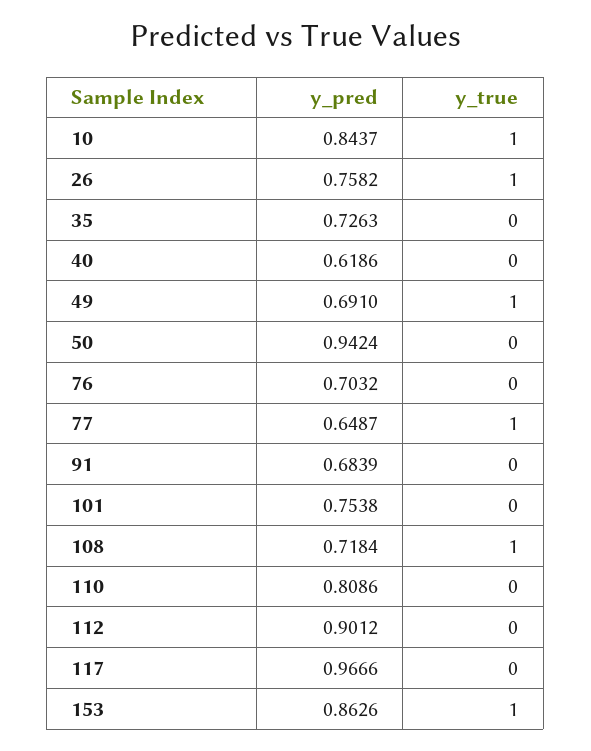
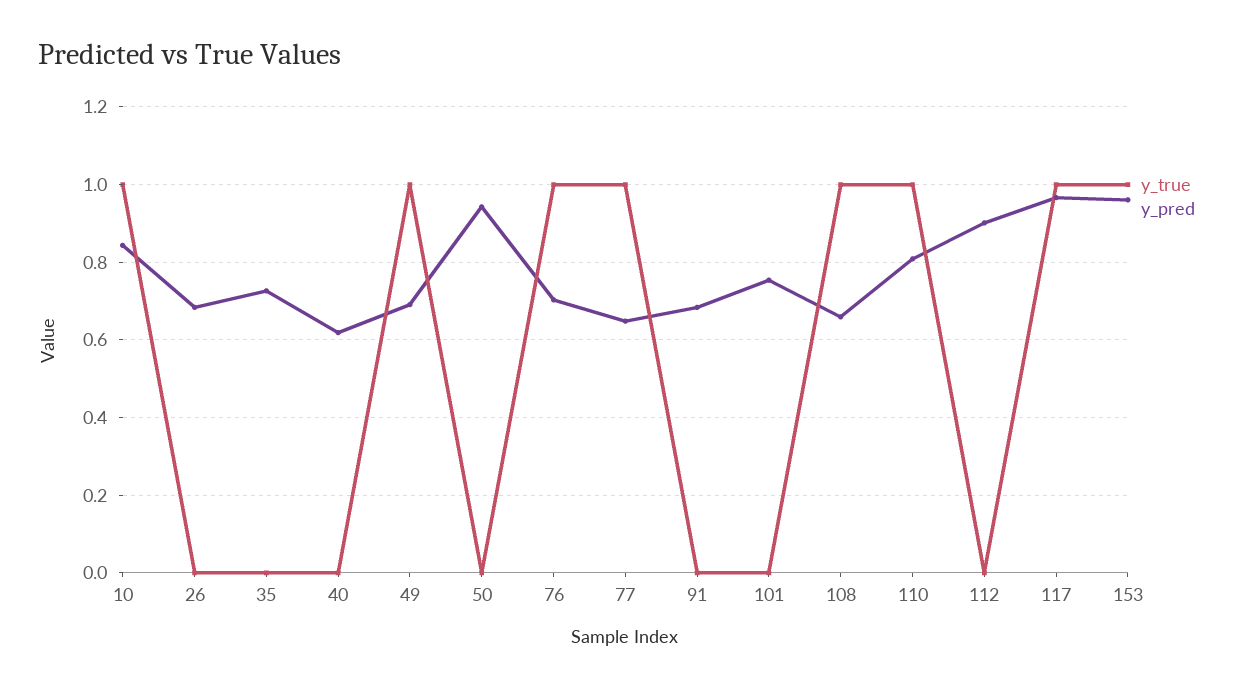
y_pred, 26: 0.7582 -> 0.68
y_true, 26: 1 -> 0
y_true, 76: 0 -> 1
y_pred, 108: 0.7184 -> 0.66
y_true, 110: 0 -> 1
y_true, 117: 0 -> 1
y_pred, 153: 0.8626 -> 0.96

